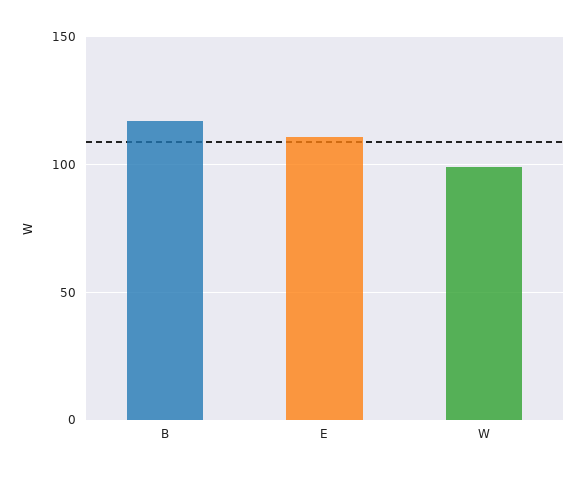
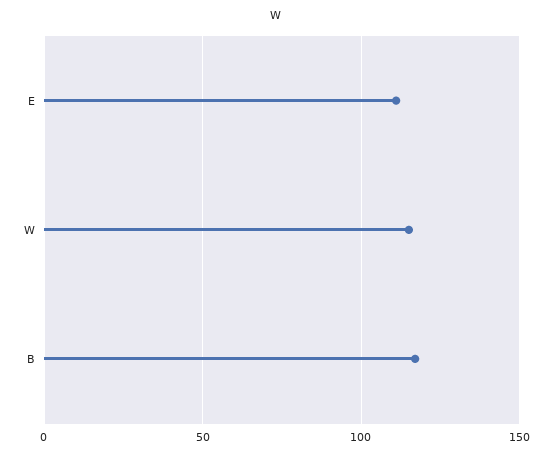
W: 100 -> 115

